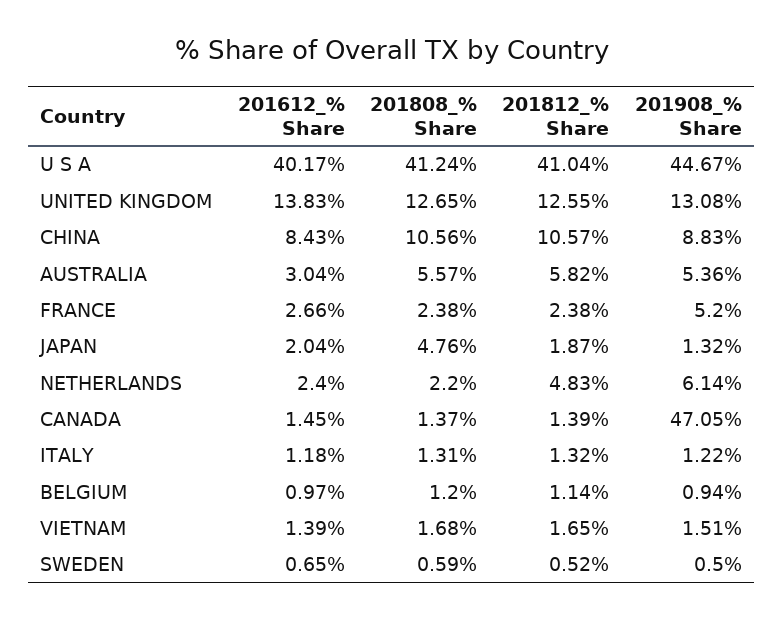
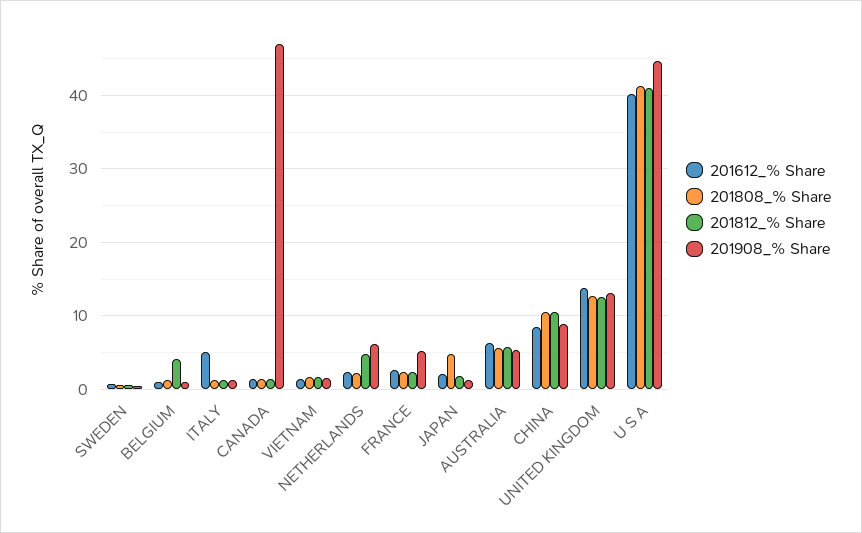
201612_% Share, AUSTRALIA: 3.04 -> 6
201612_% Share, ITALY: 1.18 -> 5
201812_% Share, BELGIUM: 1.14 -> 4

